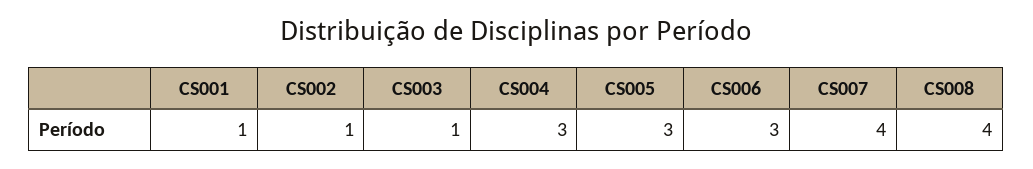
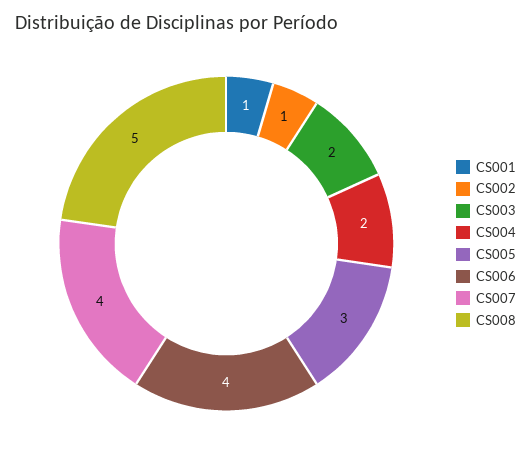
CS003: 1 -> 2
CS004: 3 -> 2
CS006: 3 -> 4
CS008: 4 -> 5

